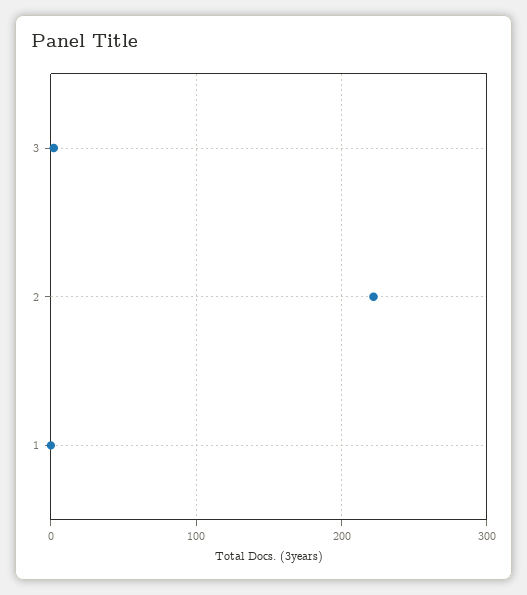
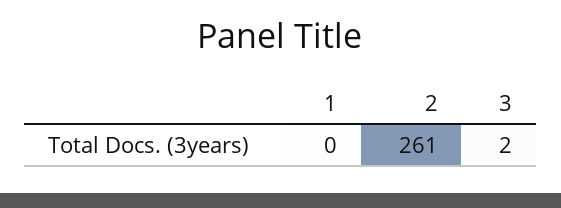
2: 220 -> 261

